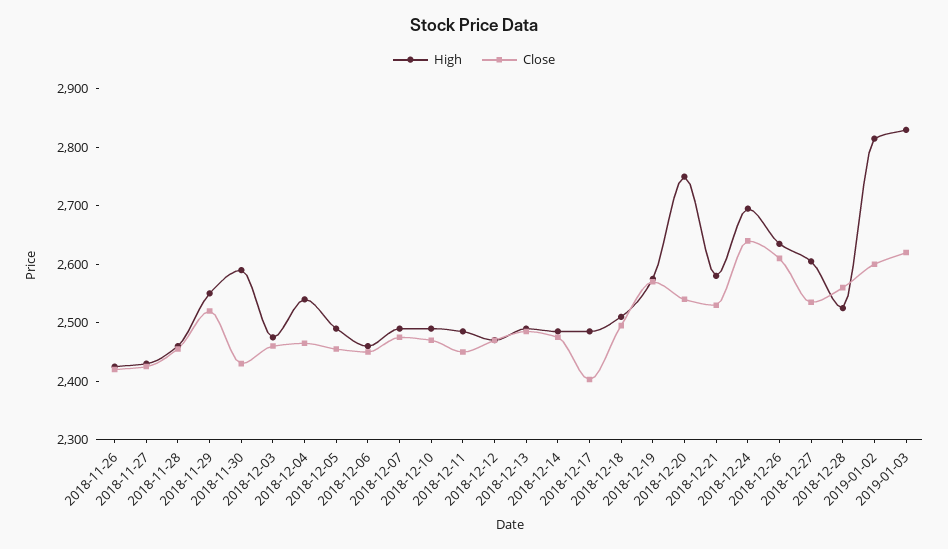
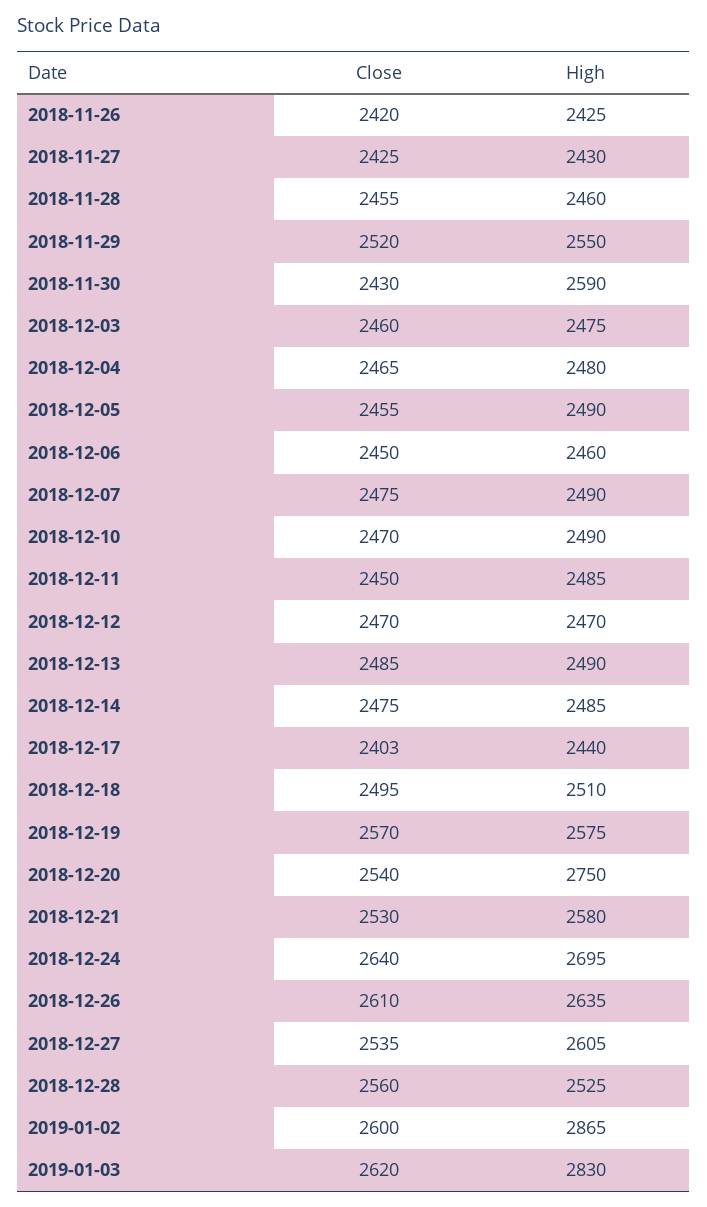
High, 2018-12-04: 2540 -> 2480
High, 2018-12-17: 2480 -> 2440
High, 2019-01-02: 2820 -> 2865

